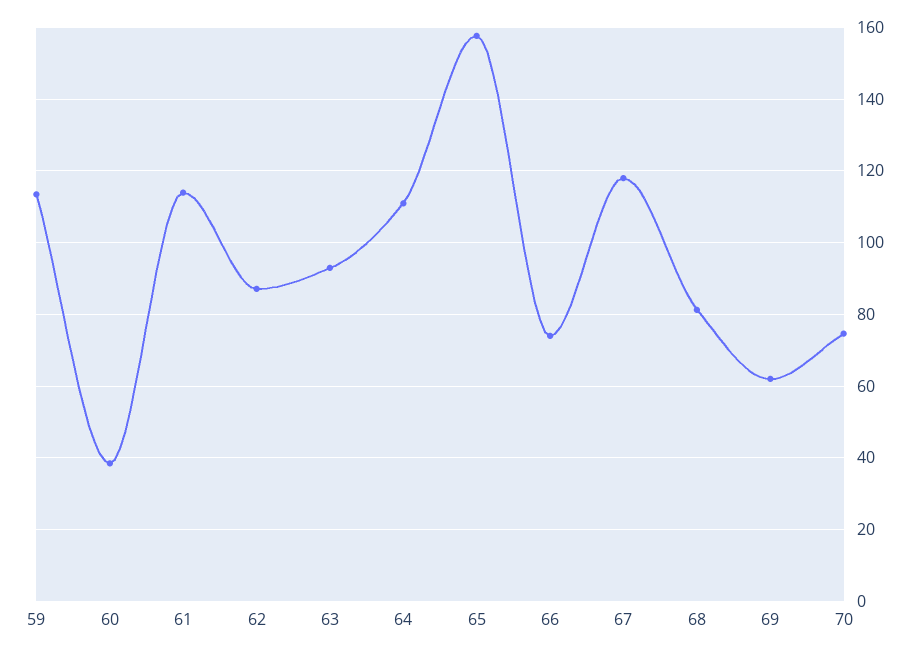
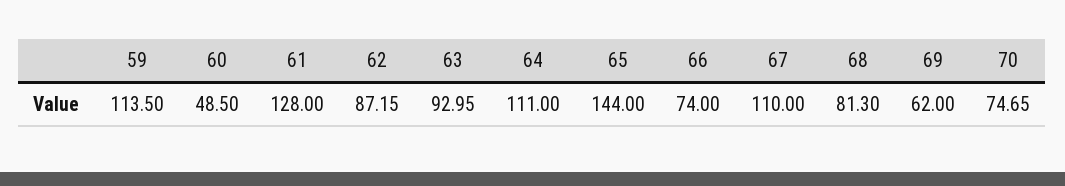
60: 38 -> 48.5
61: 114 -> 128
65: 158 -> 144
67: 118 -> 110

